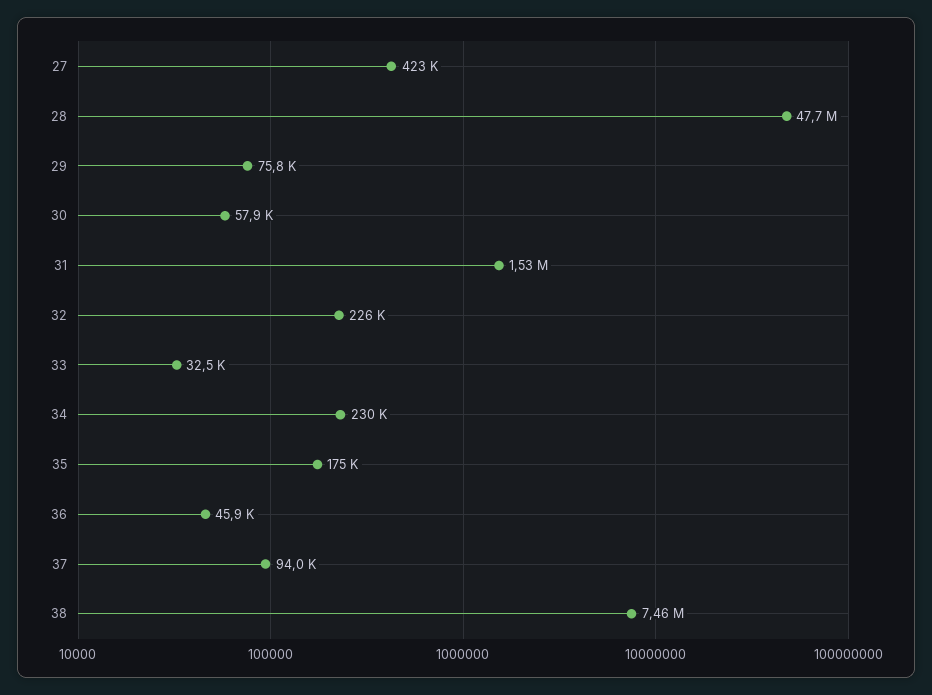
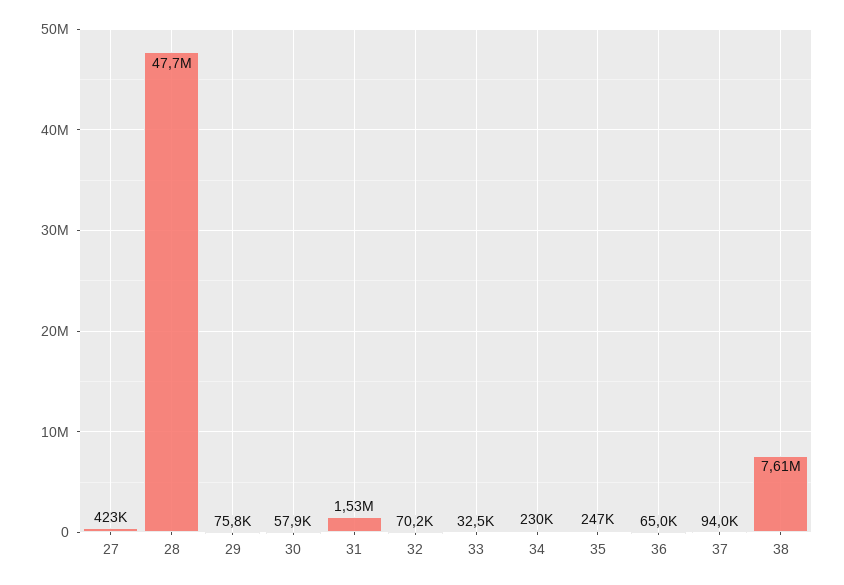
32: 226000 -> 70200
35: 175000 -> 247000
36: 45900 -> 65000
38: 7460000 -> 7610000

